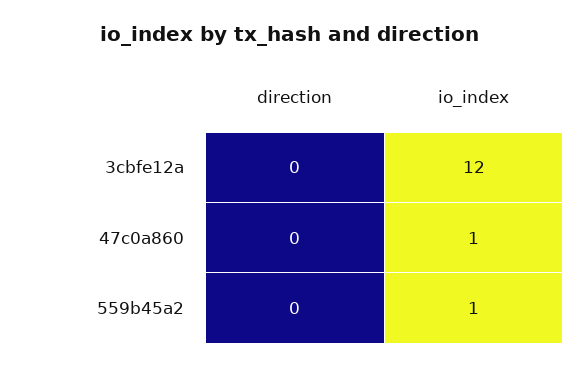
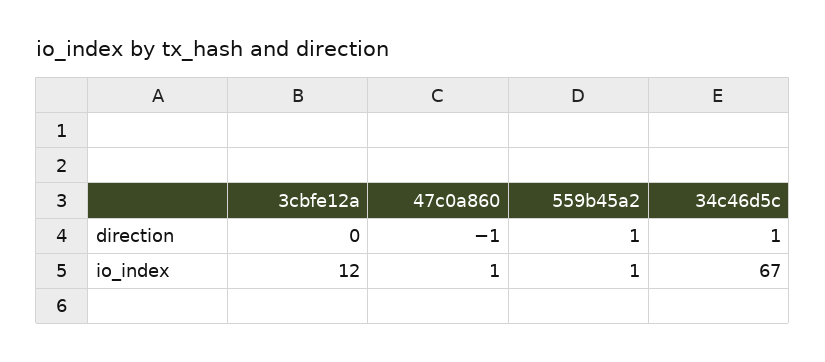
direction, 47c0a860: 0 -> -1
direction, 559b45a2: 0 -> 1
direction, 34c46d5c: none -> 1
io_index, 34c46d5c: none -> 67

